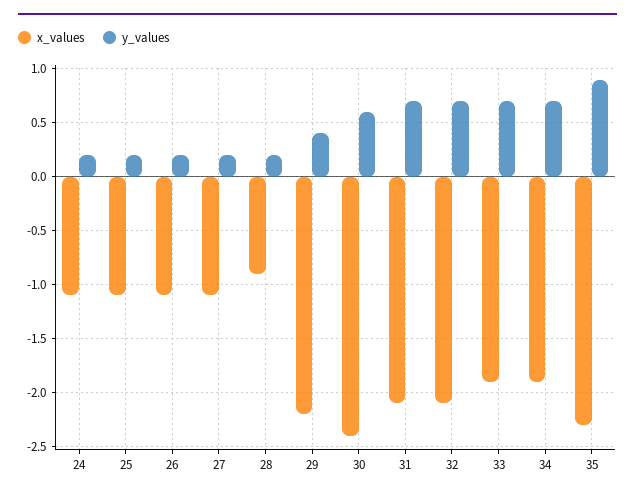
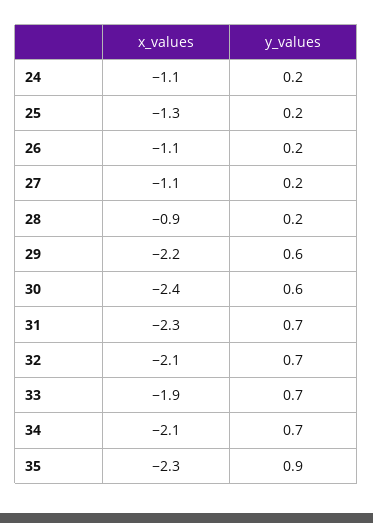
x_values, 25: -1.1 -> -1.3
y_values, 29: 0.4 -> 0.6
x_values, 31: -2.1 -> -2.3
x_values, 34: -1.9 -> -2.1

